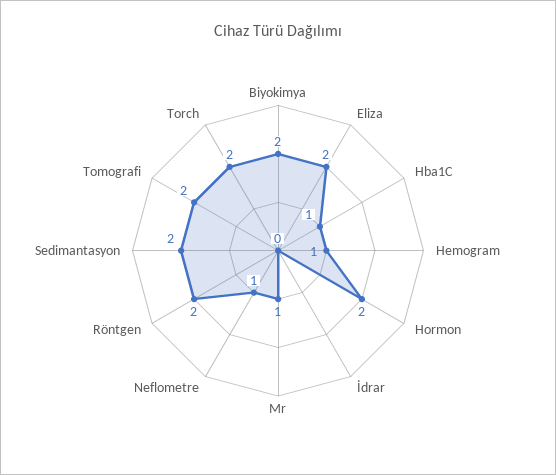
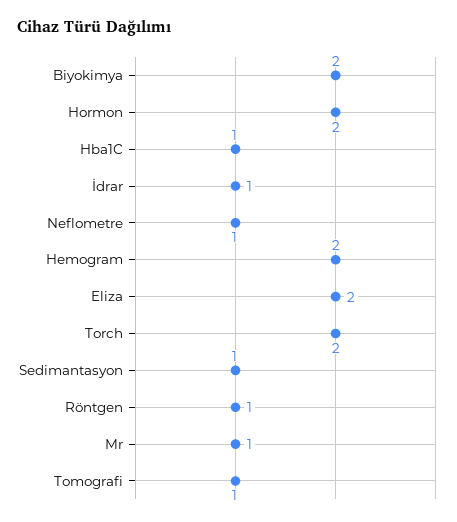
Hemogram: 1 -> 2
İdrar: 0 -> 1
Röntgen: 2 -> 1
Sedimantasyon: 2 -> 1
Tomografi: 2 -> 1

